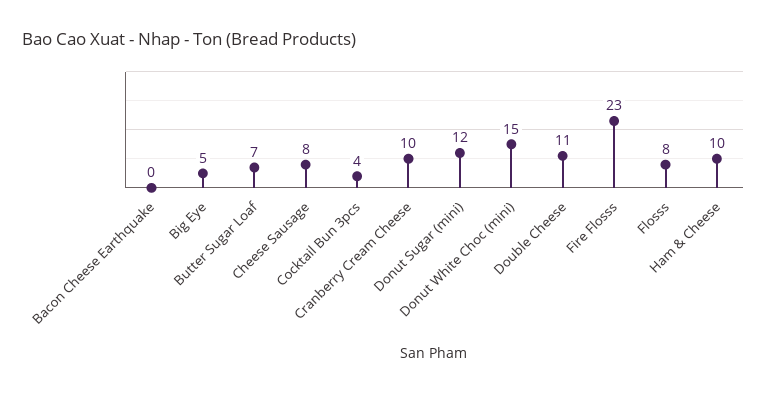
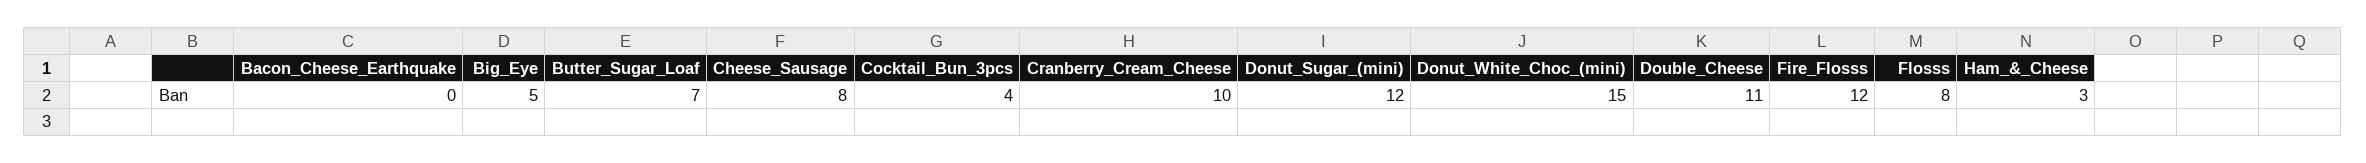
Fire Flosss: 23 -> 12
Ham & Cheese: 10 -> 3

